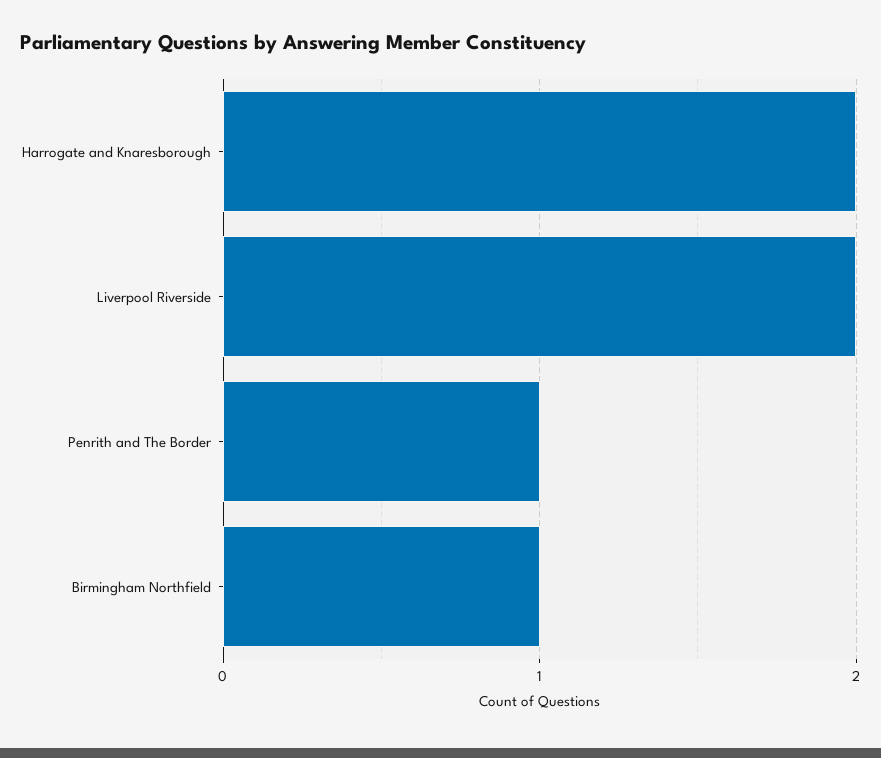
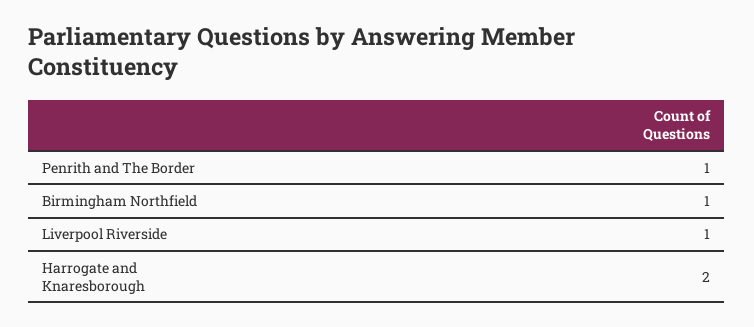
Liverpool Riverside: 2 -> 1

